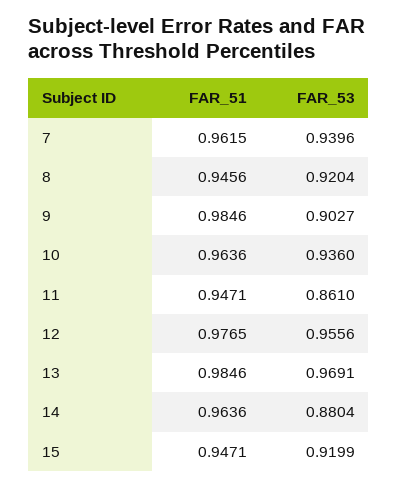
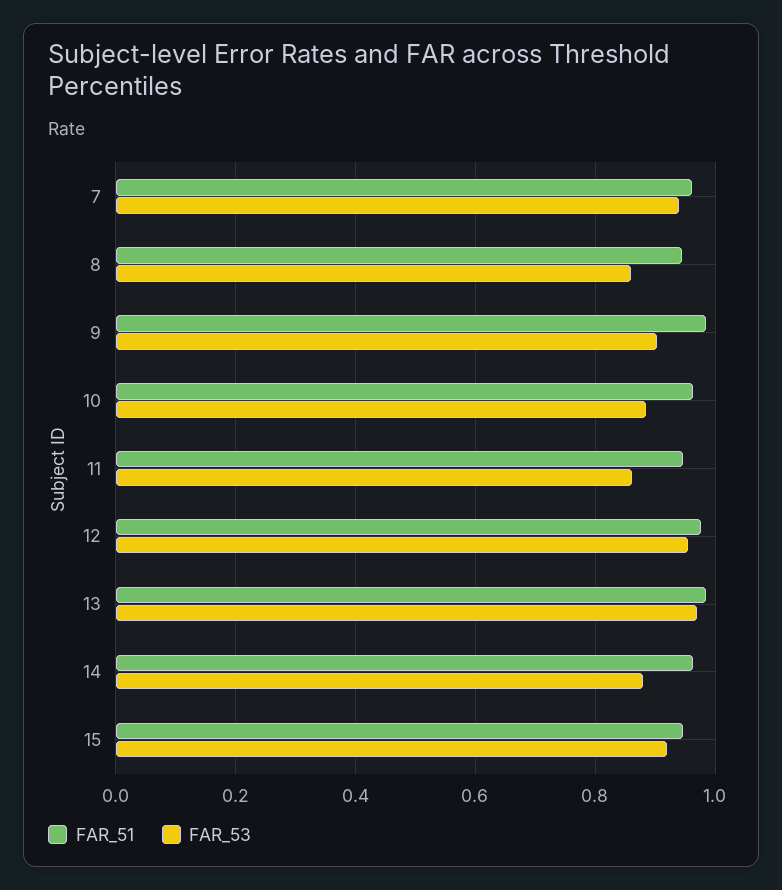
FAR_53, 8: 0.9204 -> 0.86
FAR_53, 10: 0.936 -> 0.88

